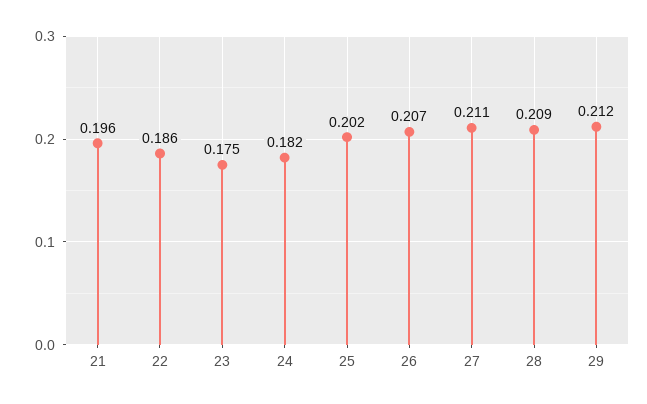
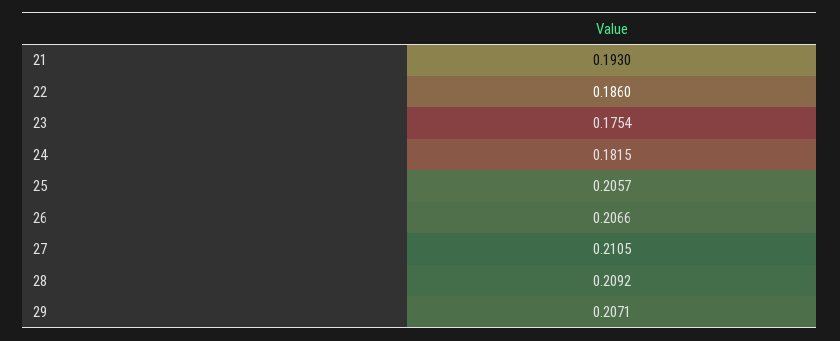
21: 0.196 -> 0.193
25: 0.202 -> 0.2057
29: 0.212 -> 0.2071

